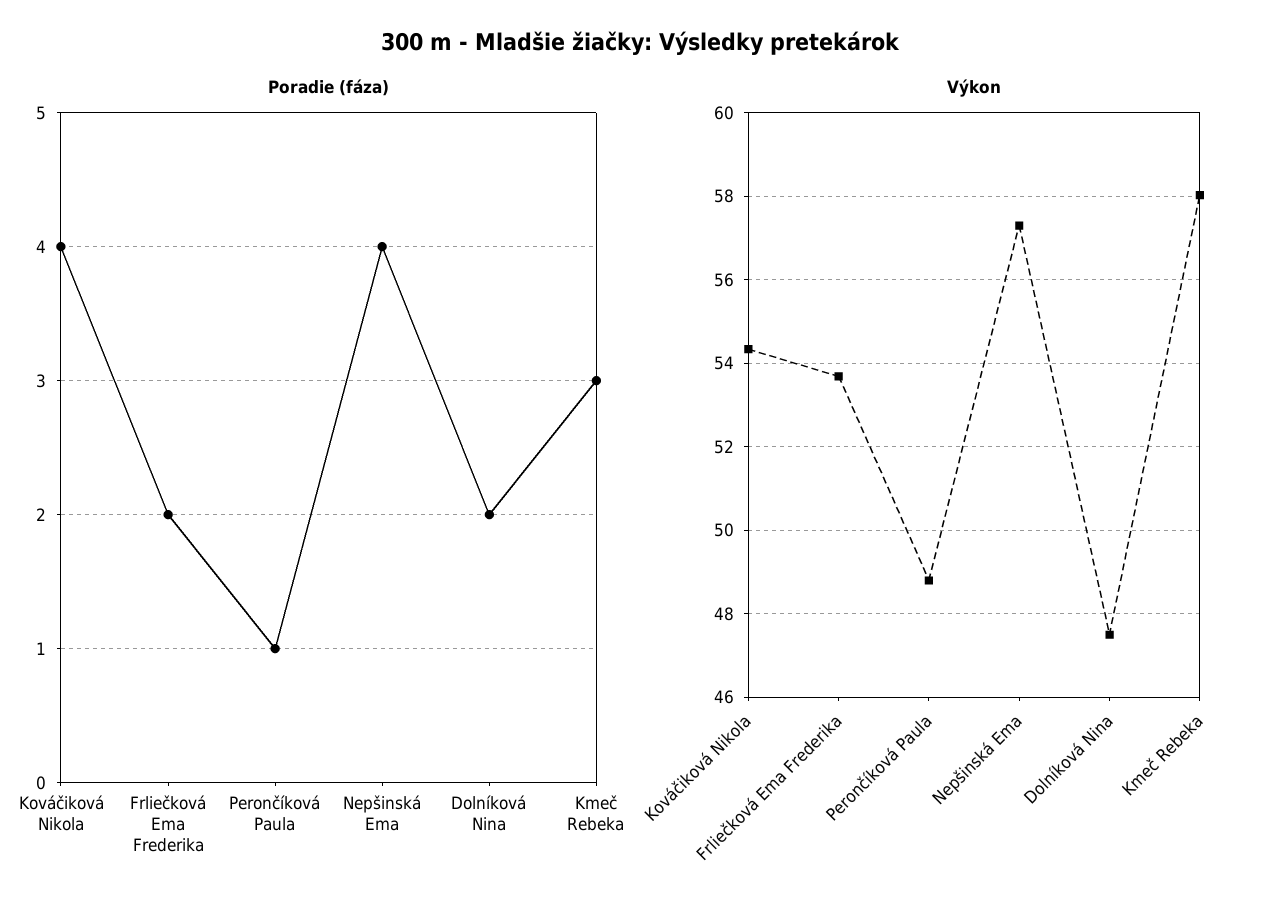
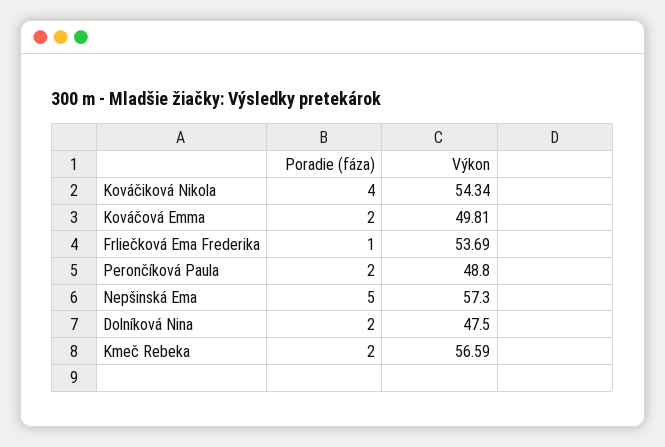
Poradie (fáza), Frliečková Ema Frederika: 2 -> 1
Poradie (fáza), Perončíková Paula: 1 -> 2
Poradie (fáza), Nepšinská Ema: 4 -> 5
Poradie (fáza), Kmeč Rebeka: 3 -> 2
Výkon, Kmeč Rebeka: 58 -> 56.59
Poradie (fáza), Kováčová Emma: none -> 2
Výkon, Kováčová Emma: none -> 49.81

